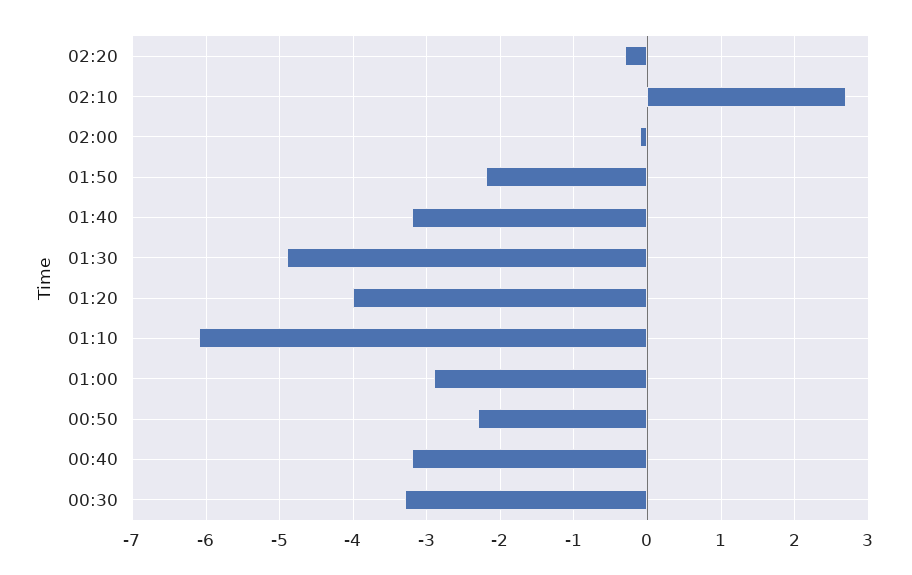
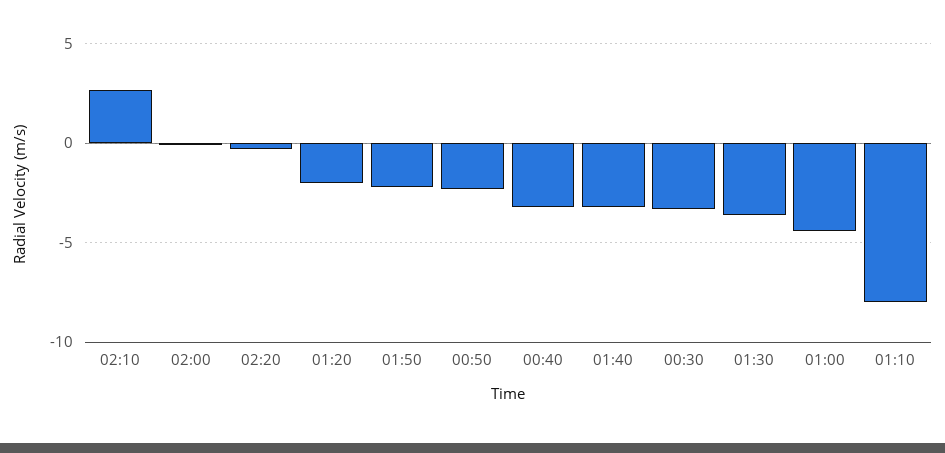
01:30: -4.9 -> -3.5
01:20: -4 -> -2
01:10: -6.1 -> -8
01:00: -2.9 -> -4.5

